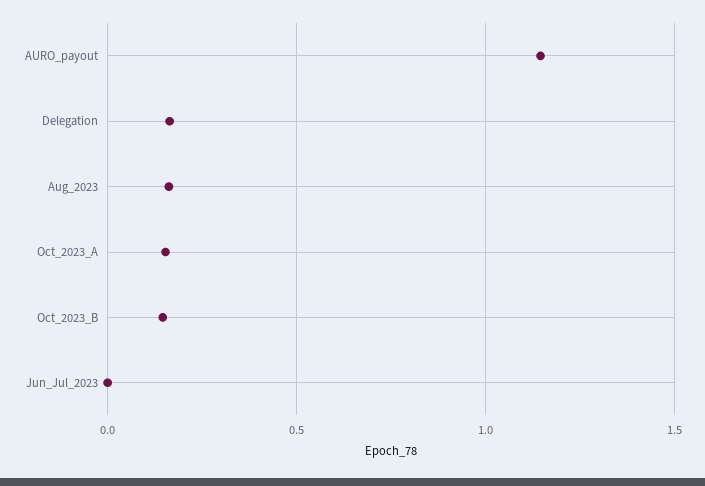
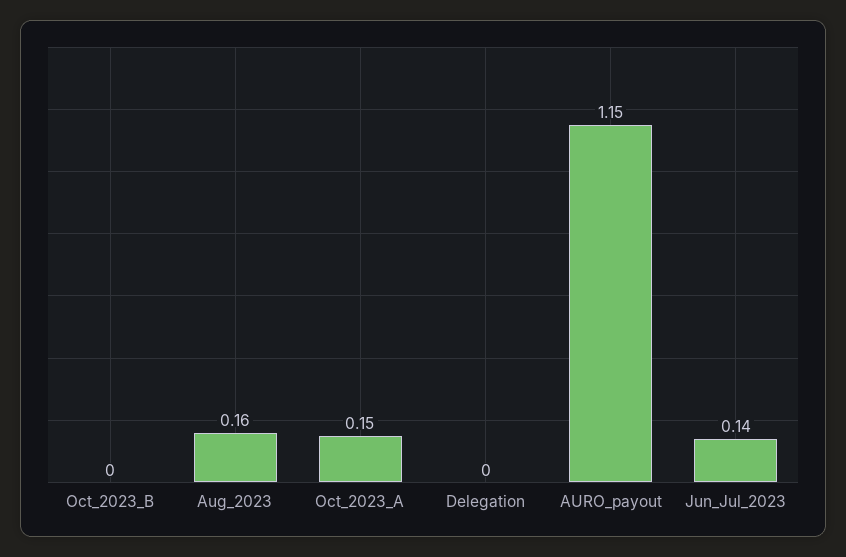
Delegation: 0.15 -> 0
Oct_2023_B: 0.15 -> 0
Jun_Jul_2023: 0 -> 0.14

